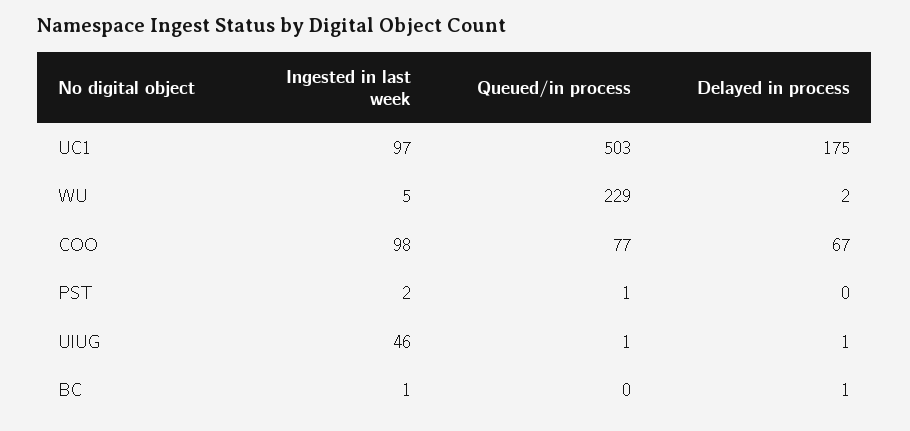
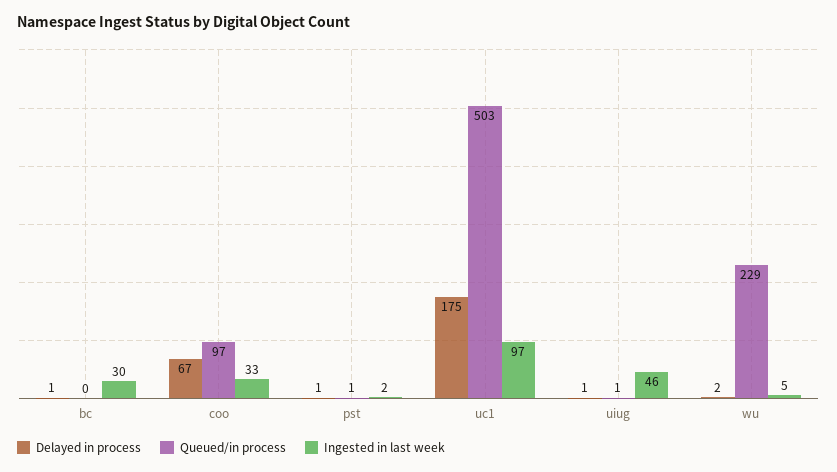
Ingested in last week, COO: 98 -> 33
Queued/in process, COO: 77 -> 97
Delayed in process, PST: 0 -> 1
Ingested in last week, BC: 1 -> 30

